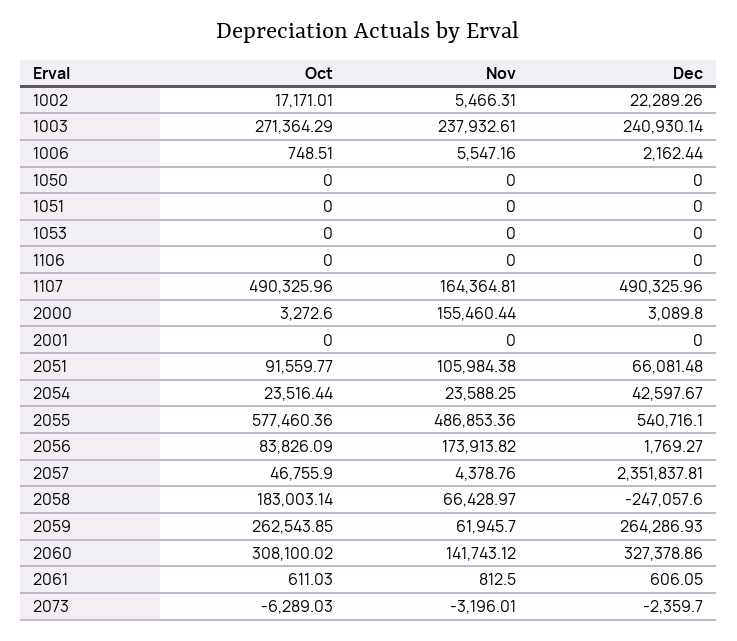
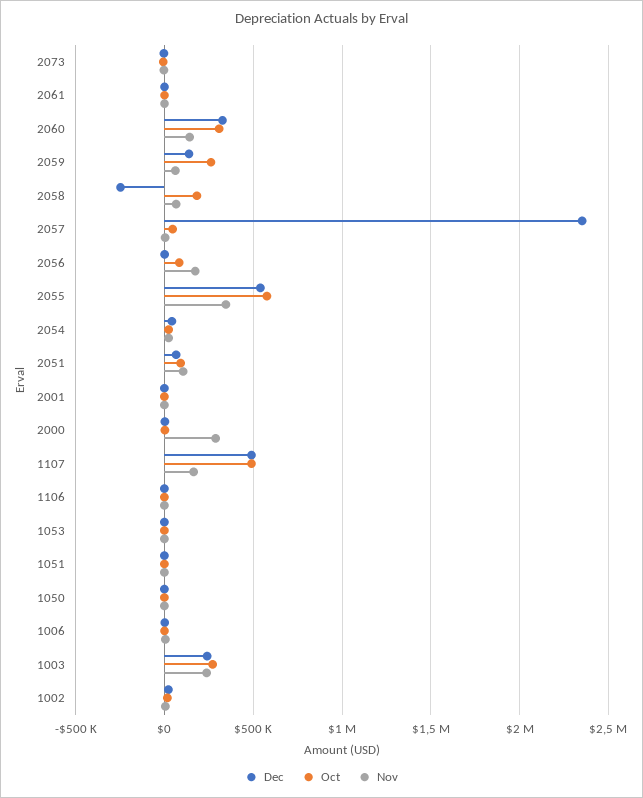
Nov, 2000: 155460.44 -> 300000
Nov, 2055: 486853.36 -> 350000
Dec, 2059: 264286.93 -> 150000

